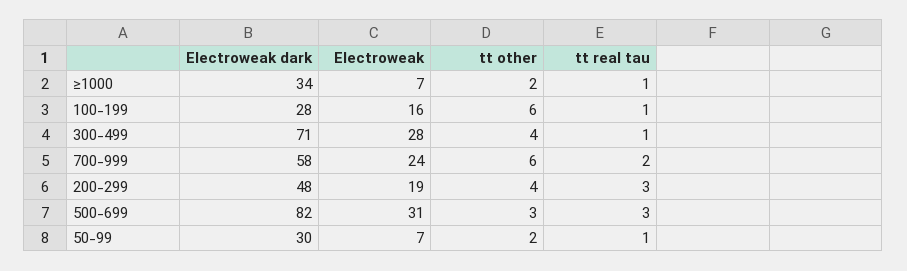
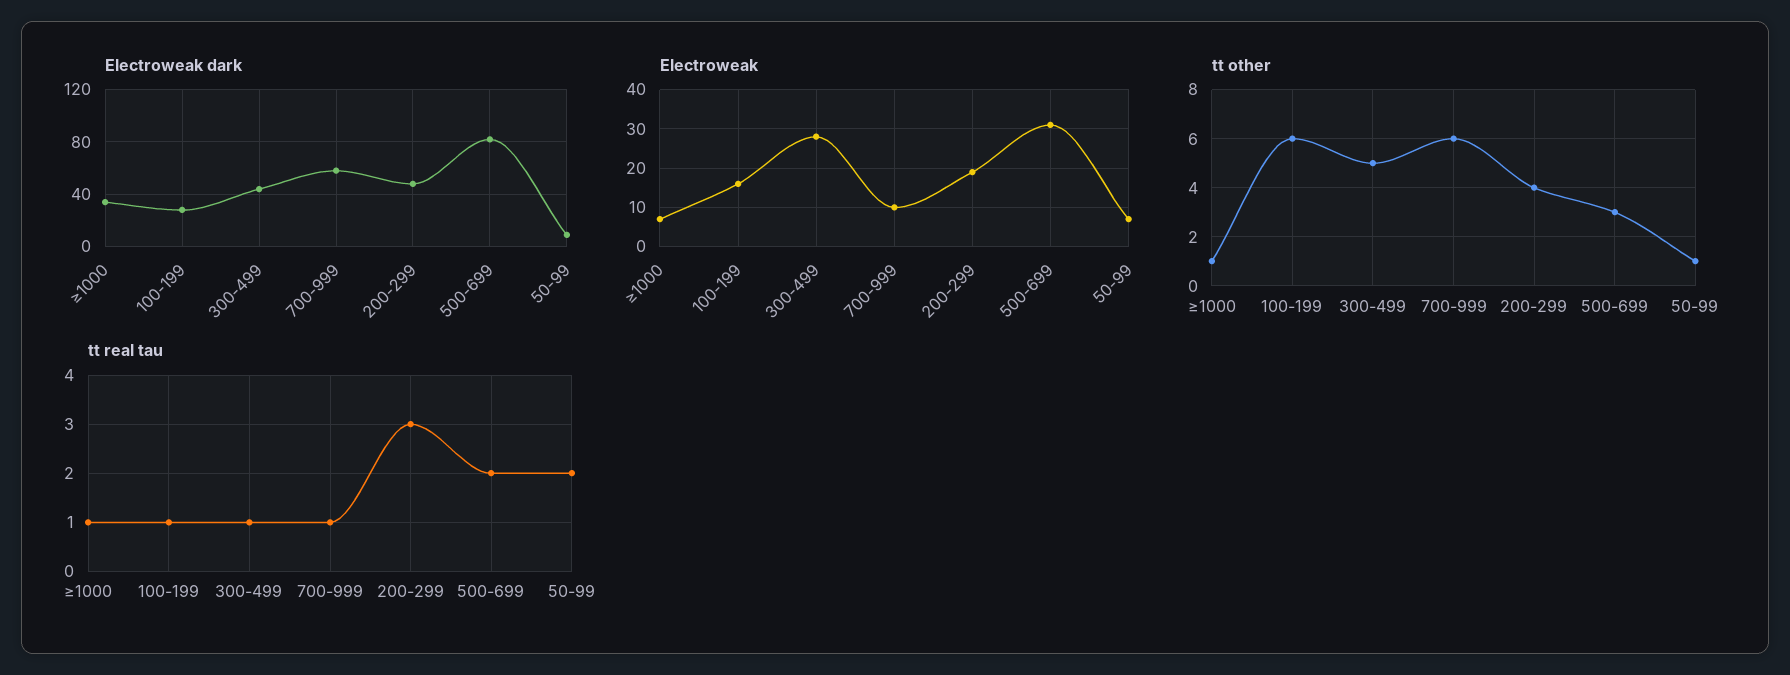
tt other, ≥1000: 2 -> 1
Electroweak dark, 300-499: 71 -> 45
tt other, 300-499: 4 -> 5
Electroweak, 700-999: 24 -> 10
tt real tau, 700-999: 2 -> 1
tt real tau, 500-699: 3 -> 2
Electroweak dark, 50-99: 30 -> 10
tt other, 50-99: 2 -> 1
tt real tau, 50-99: 1 -> 2

